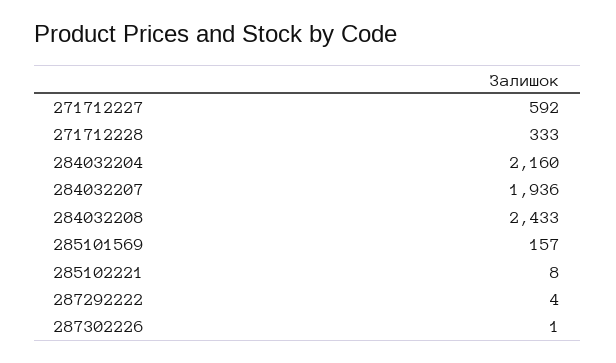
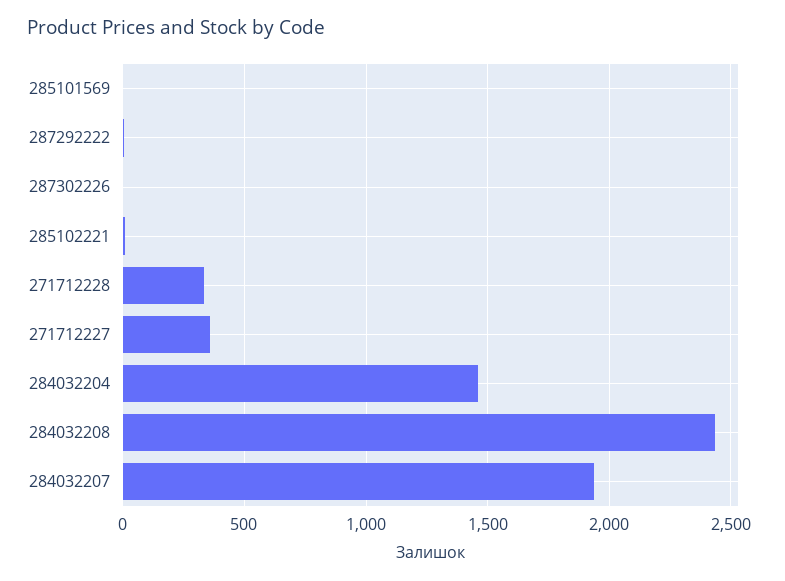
271712227: 592 -> 350
284032204: 2160 -> 1450
285101569: 157 -> 0

